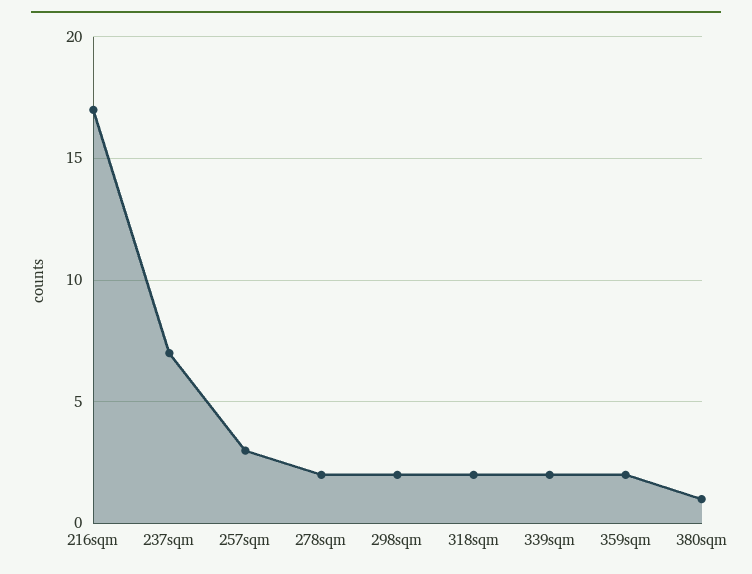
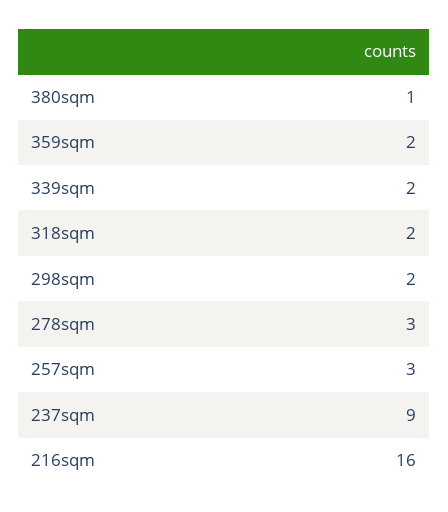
216sqm: 17 -> 16
237sqm: 7 -> 9
278sqm: 2 -> 3

